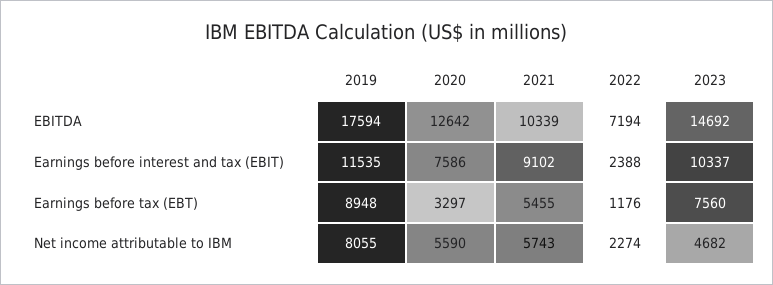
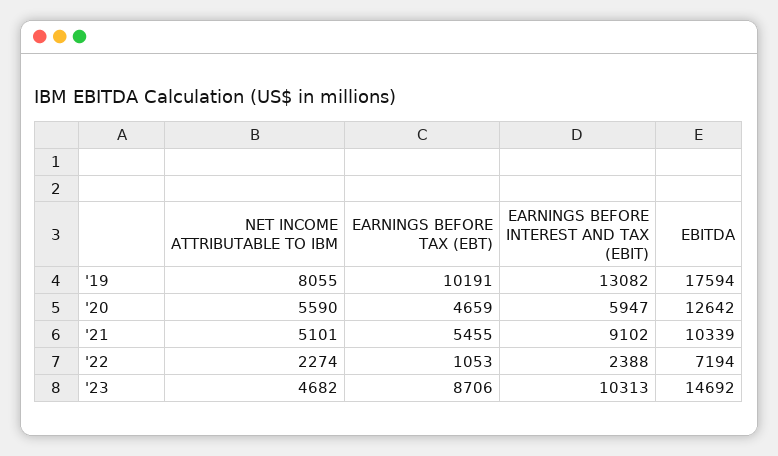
2019, Earnings before interest and tax (EBIT): 11535 -> 13082
2020, Earnings before interest and tax (EBIT): 7586 -> 5947
2023, Earnings before interest and tax (EBIT): 10337 -> 10313
2019, Earnings before tax (EBT): 8948 -> 10191
2020, Earnings before tax (EBT): 3297 -> 4659
2022, Earnings before tax (EBT): 1176 -> 1053
2023, Earnings before tax (EBT): 7560 -> 8706
2021, Net income attributable to IBM: 5743 -> 5101

